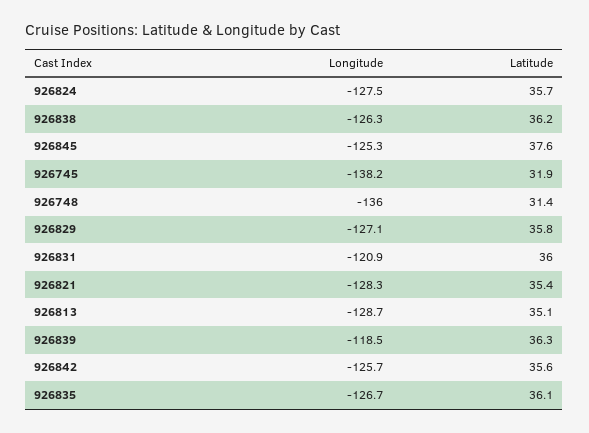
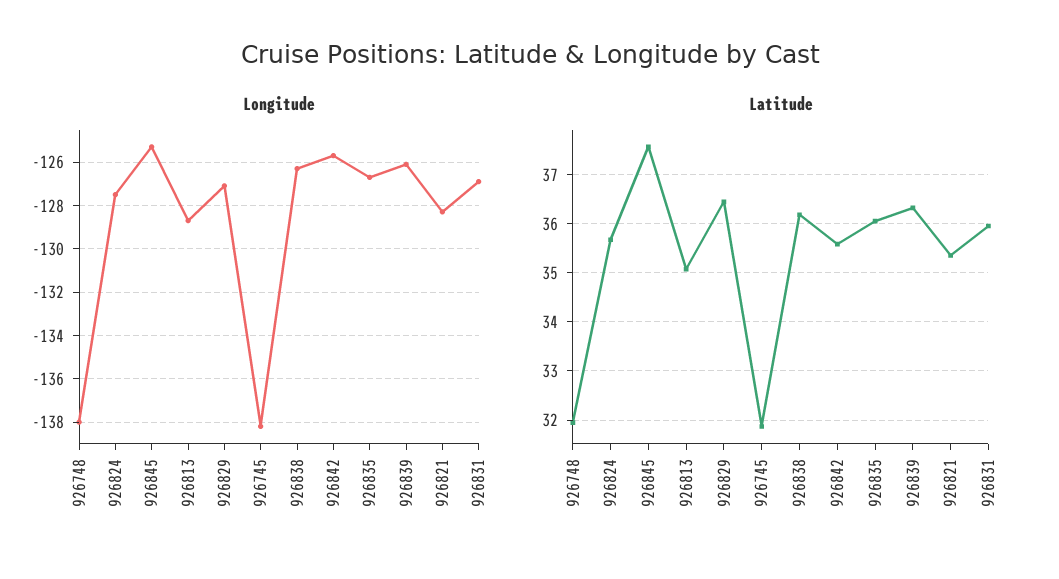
Longitude, 926748: -136 -> -138
Latitude, 926748: 31.4 -> 32
Latitude, 926829: 35.8 -> 36.4
Longitude, 926831: -120.9 -> -127
Longitude, 926839: -118.5 -> -126

